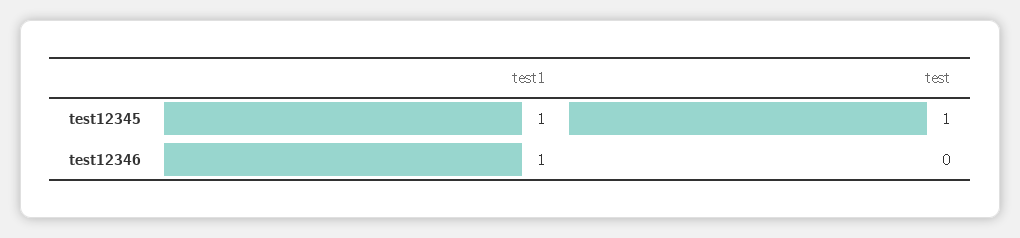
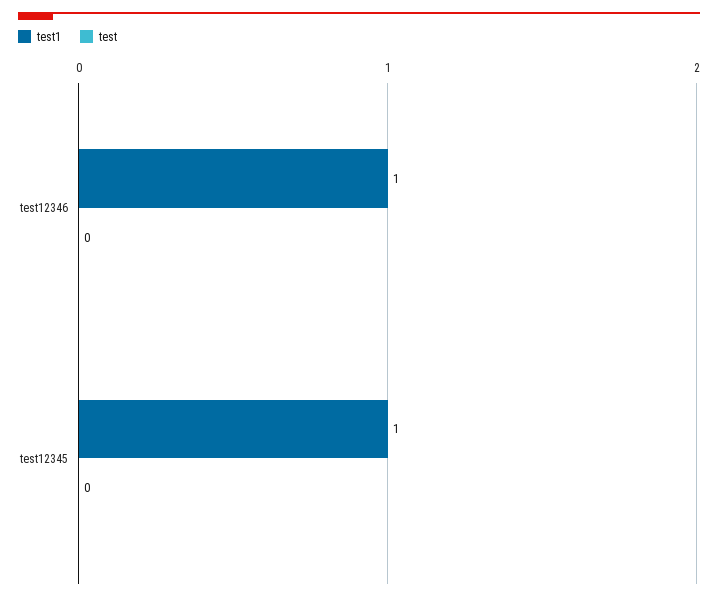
test, test12345: 1 -> 0

